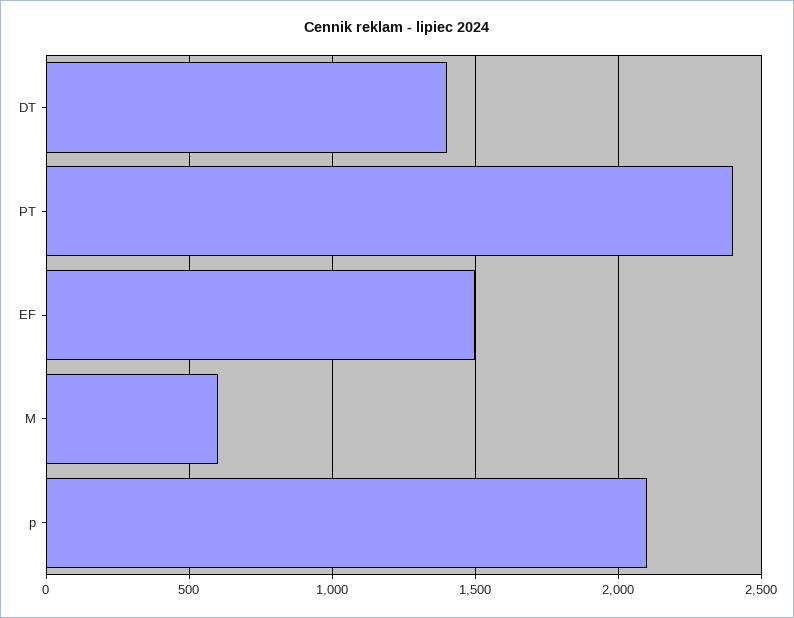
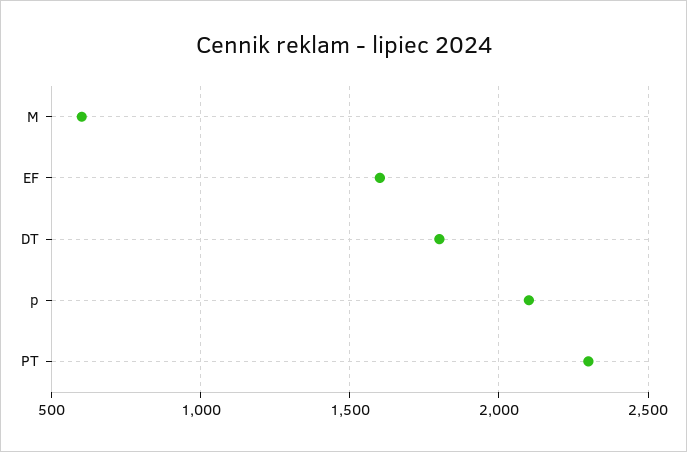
DT: 1400 -> 1800
PT: 2400 -> 2300
EF: 1500 -> 1600

